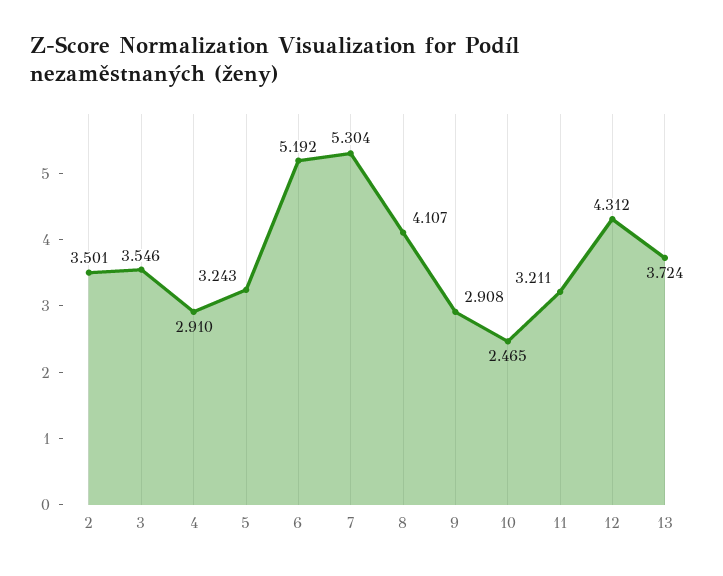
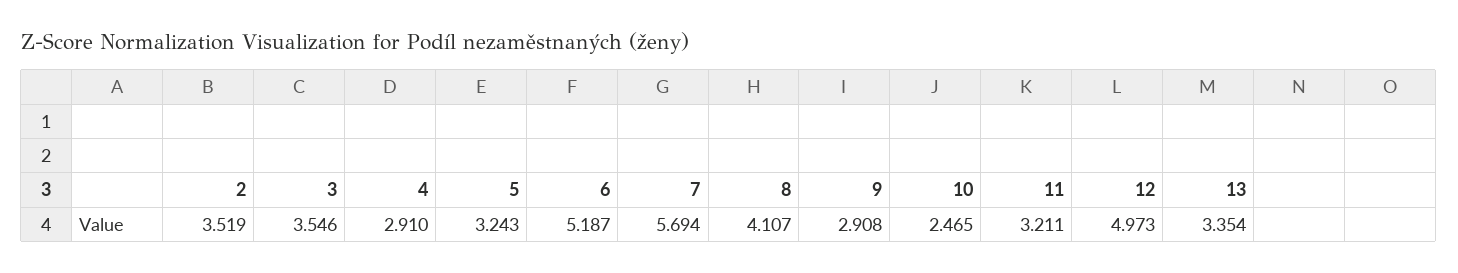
2: 3.501 -> 3.519
6: 5.192 -> 5.187
7: 5.304 -> 5.694
12: 4.312 -> 4.973
13: 3.724 -> 3.354

